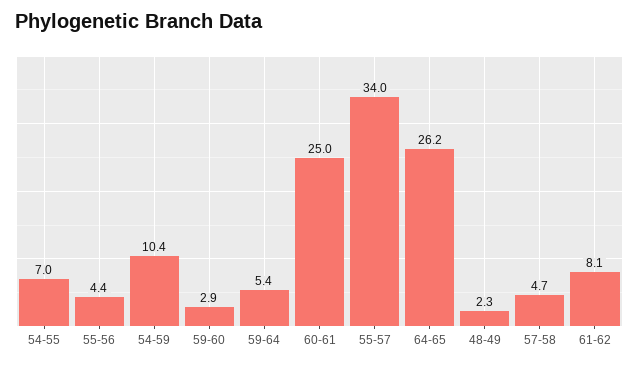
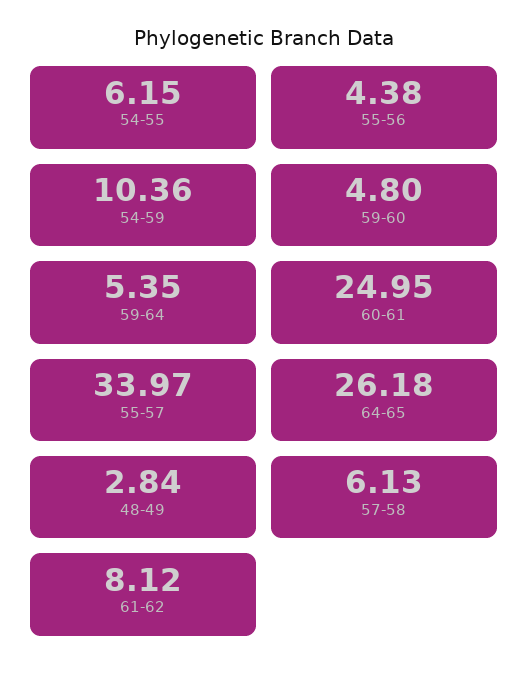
54-55: 7 -> 6.15
59-60: 2.9 -> 4.8
48-49: 2.3 -> 2.84
57-58: 4.7 -> 6.13

